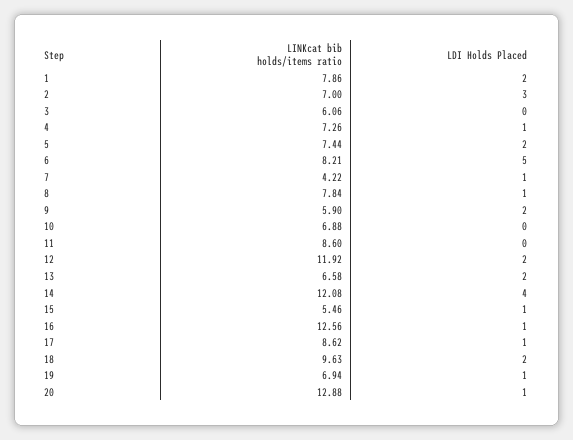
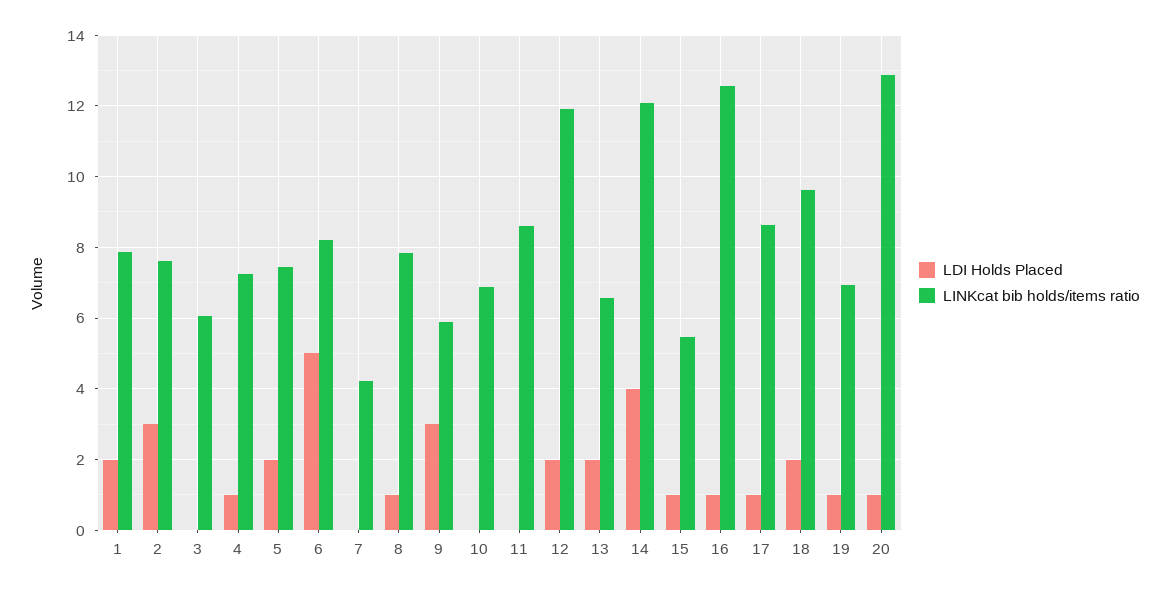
LINKcat bib holds/items ratio, 2: 7 -> 7.6
LDI Holds Placed, 7: 1 -> 0
LDI Holds Placed, 9: 2 -> 3

